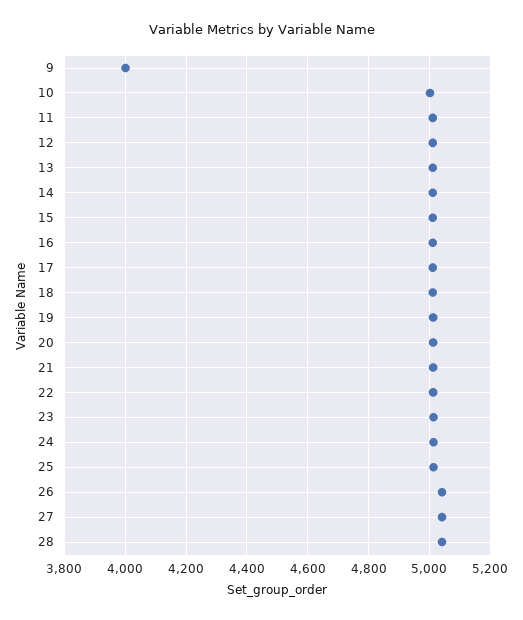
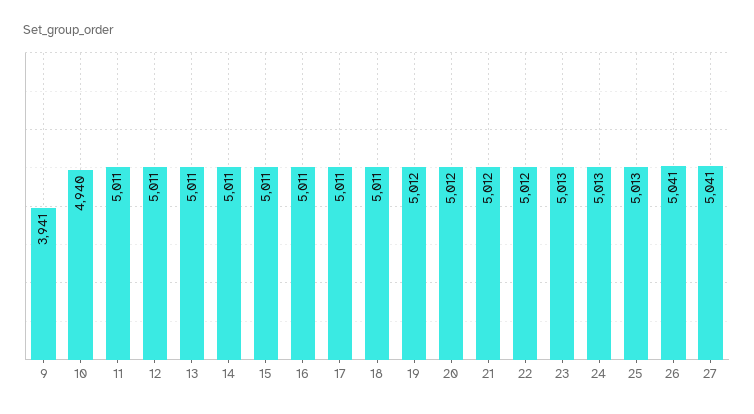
9: 4000 -> 3941
10: 5000 -> 4940
28: 5040 -> none

